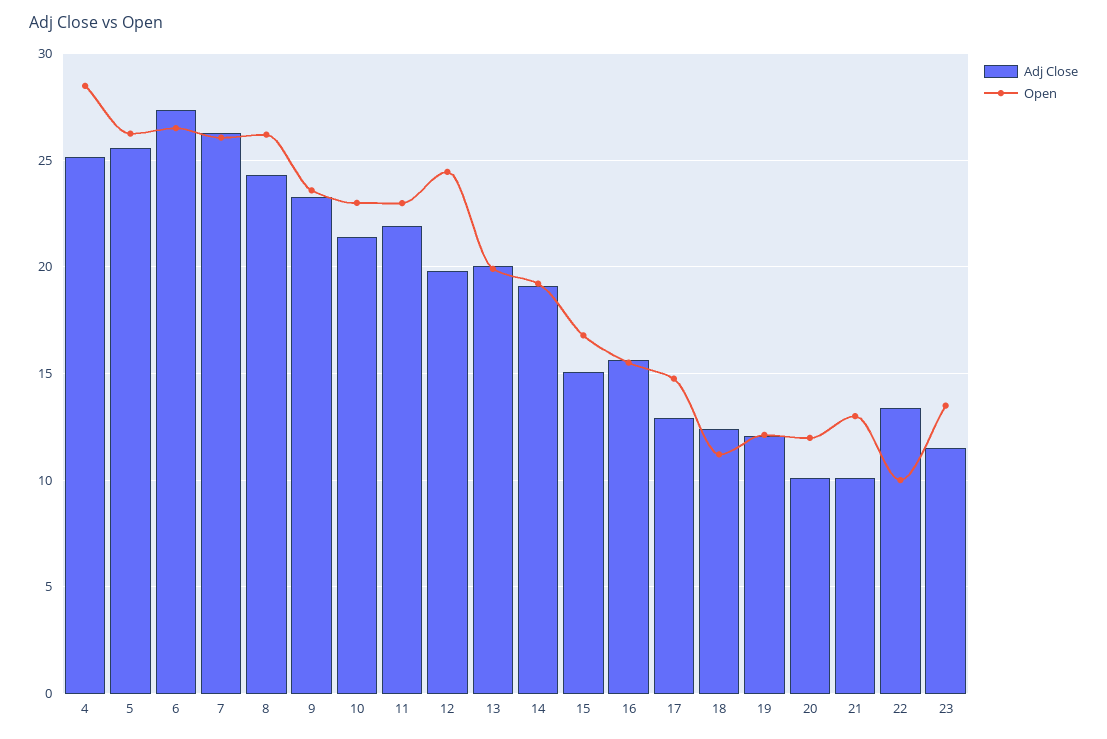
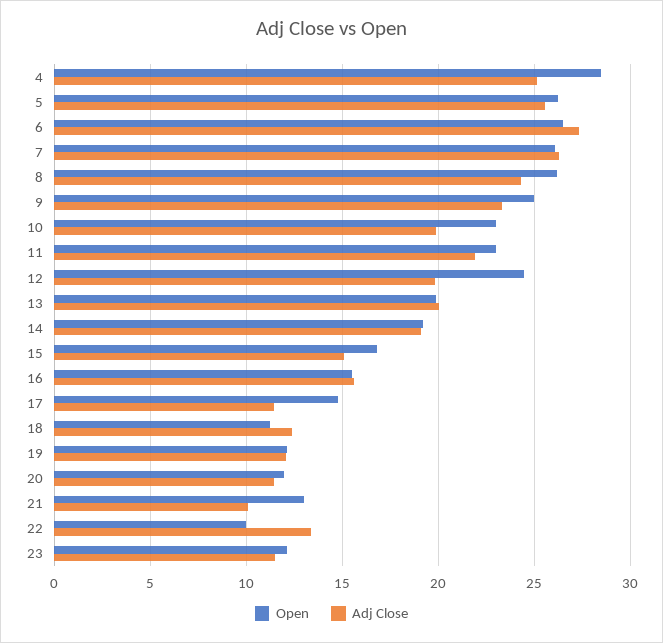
Open, 9: 23.5 -> 25
Adj Close, 10: 21.5 -> 20
Adj Close, 17: 13 -> 11.5
Adj Close, 20: 10 -> 11.5
Open, 23: 13.5 -> 12

